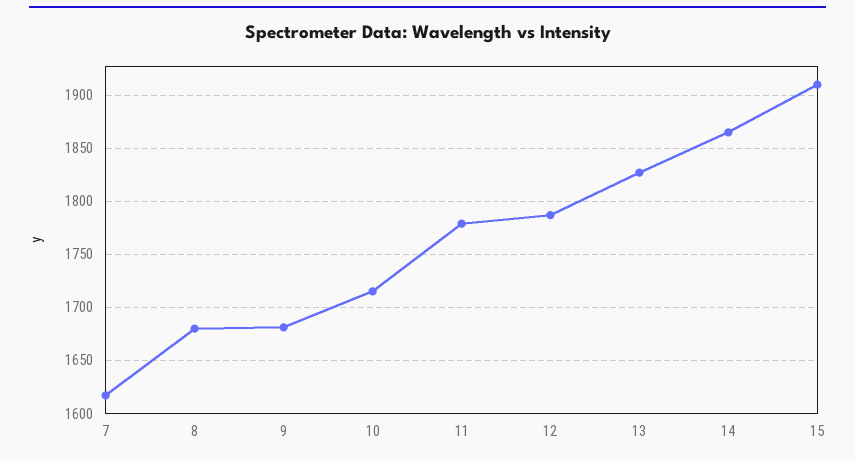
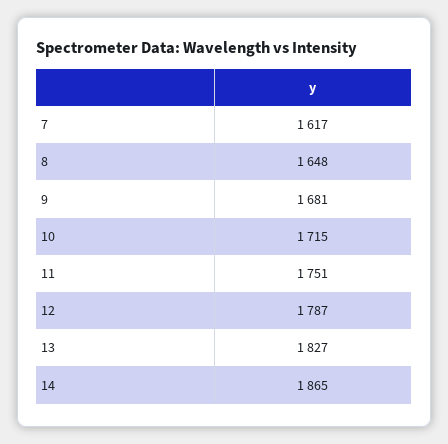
8: 1680 -> 1648
11: 1780 -> 1751
15: 1910 -> none

